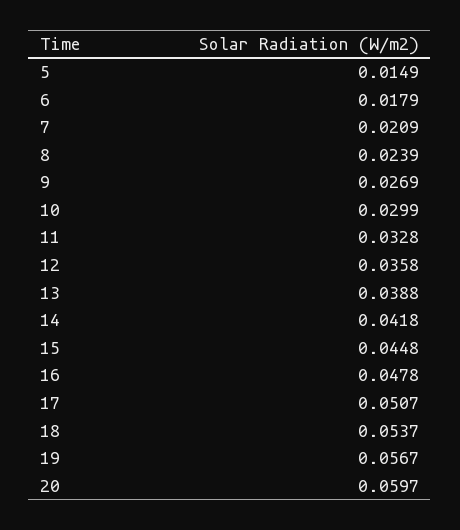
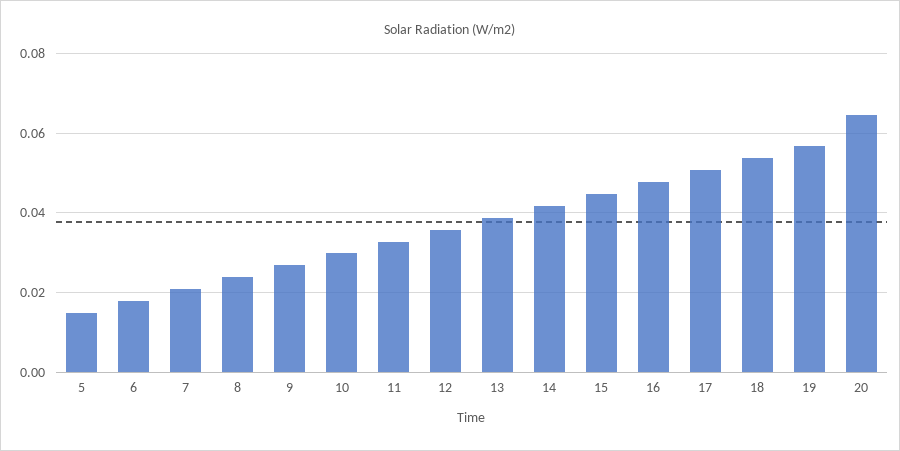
20: 0.0597 -> 0.064

